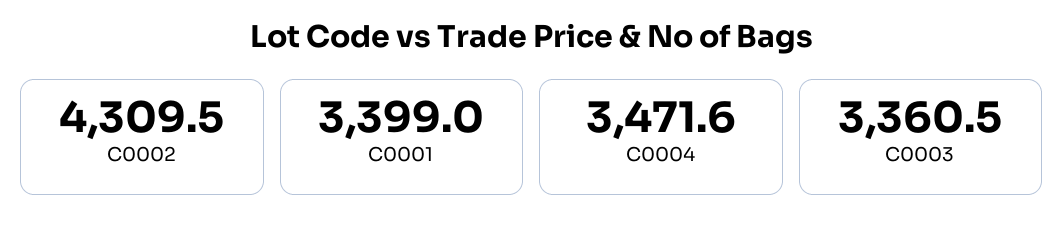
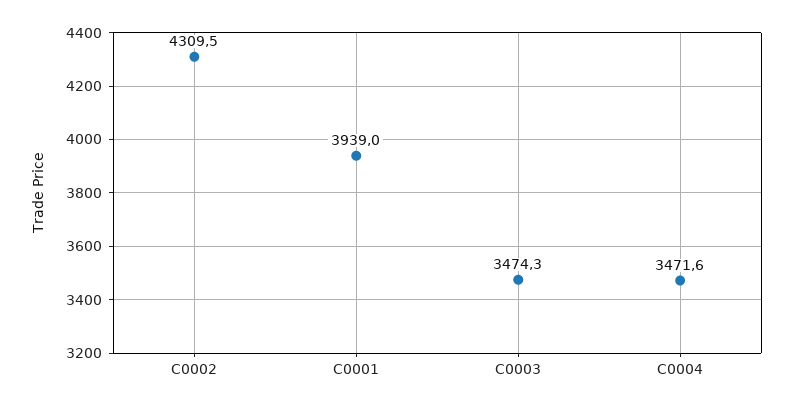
C0001: 3399 -> 3939
C0003: 3360.5 -> 3474.3

